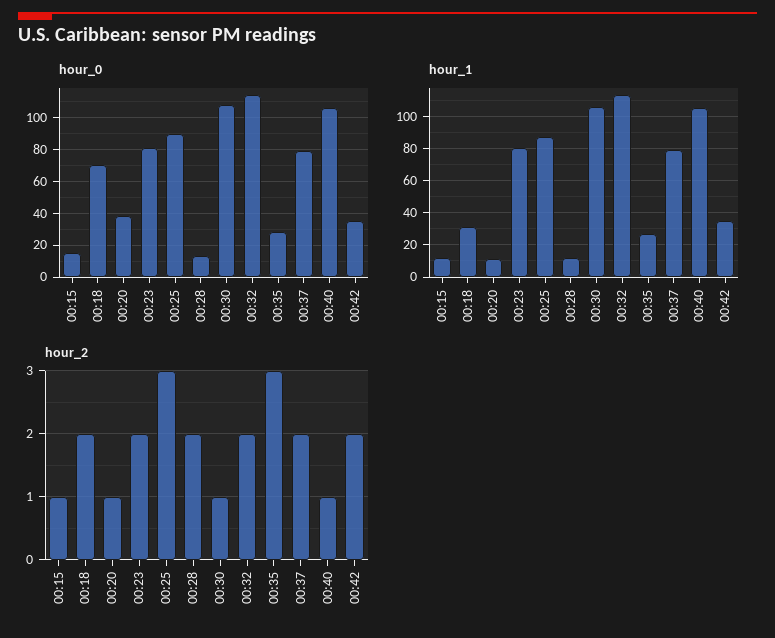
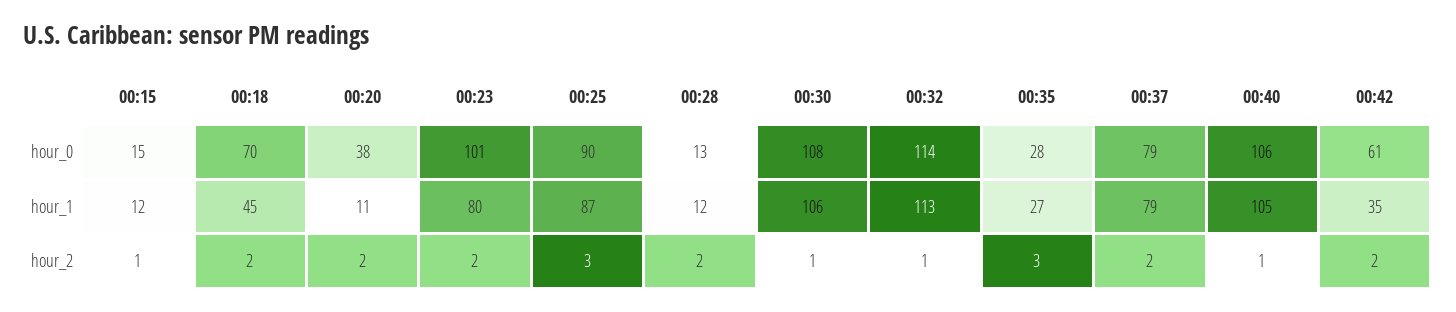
hour_0, 00:23: 80 -> 101
hour_0, 00:42: 35 -> 61
hour_1, 00:18: 30 -> 45
hour_2, 00:20: 1 -> 2
hour_2, 00:32: 2 -> 1

